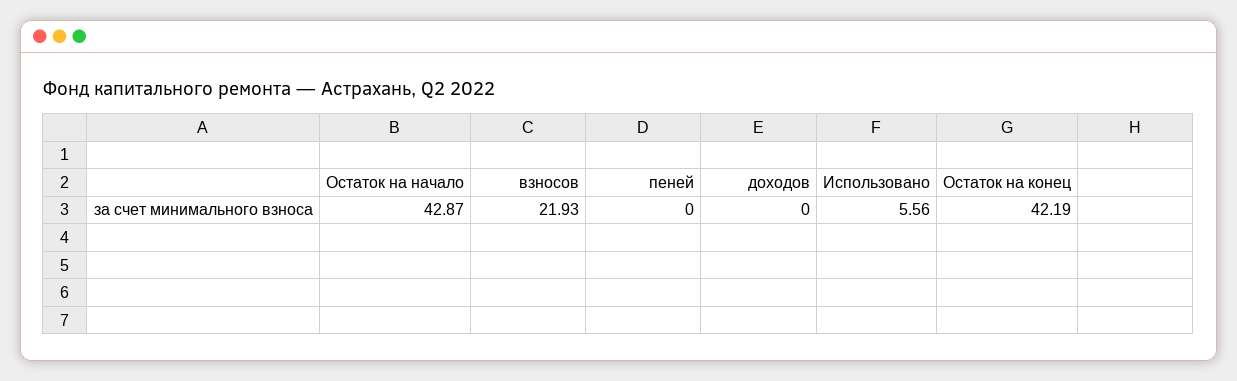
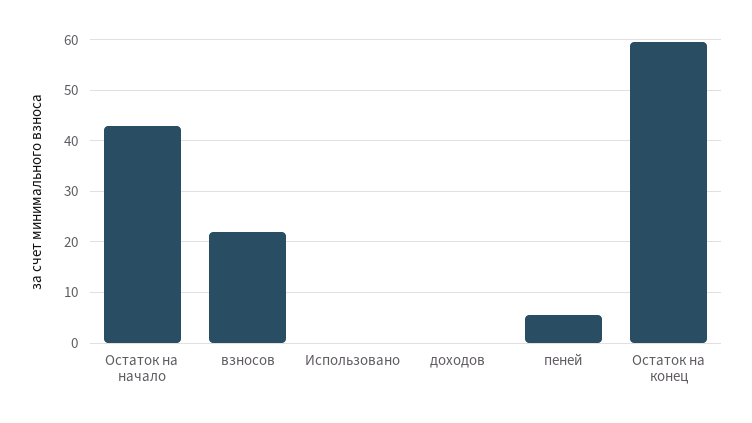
пеней: 0 -> 6
Использовано: 5.56 -> 0
Остаток на конец: 42.19 -> 60

